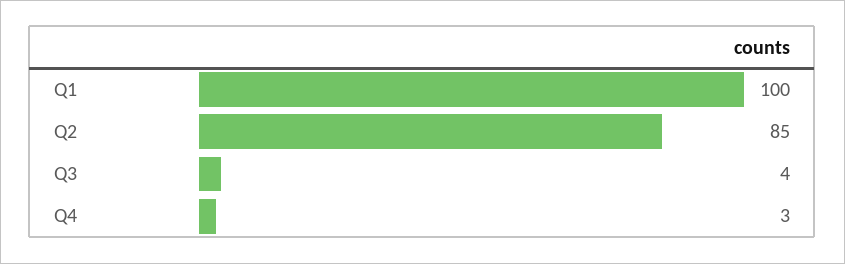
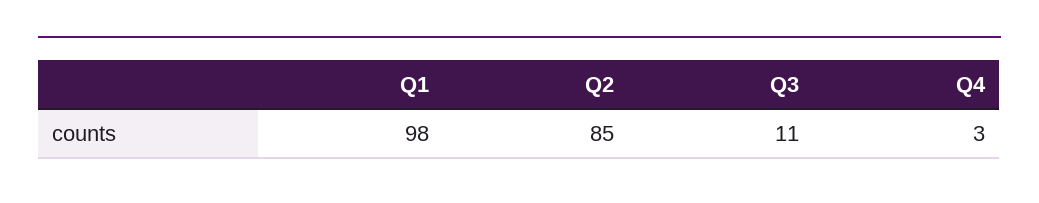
Q1: 100 -> 98
Q3: 4 -> 11

